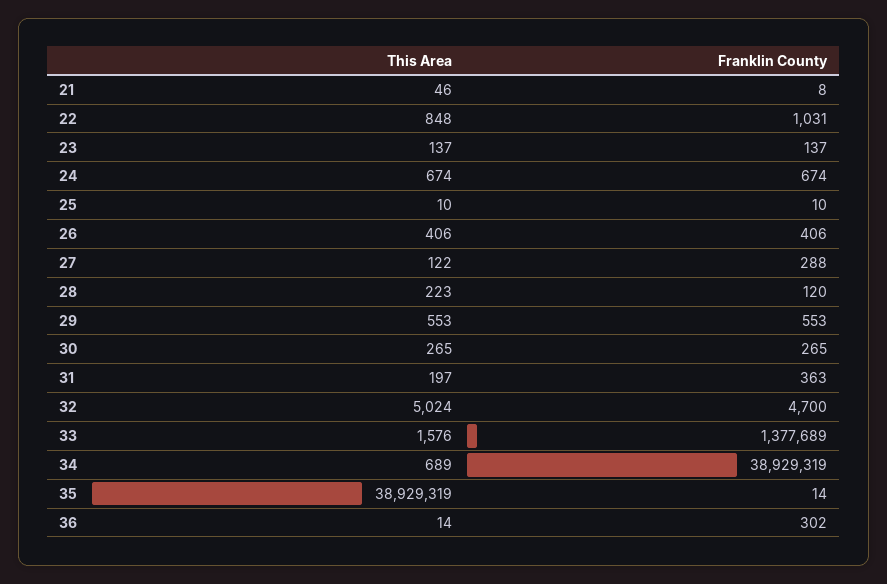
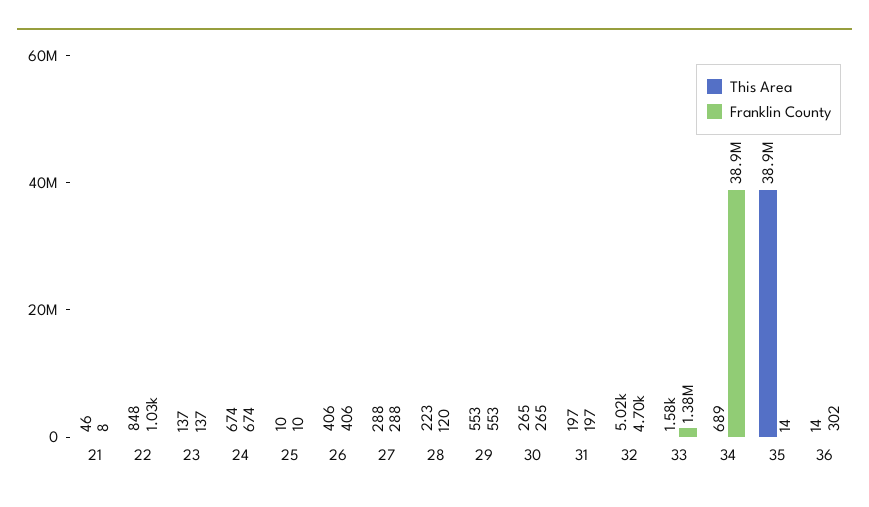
This Area, 27: 122 -> 288
Franklin County, 31: 363 -> 197

